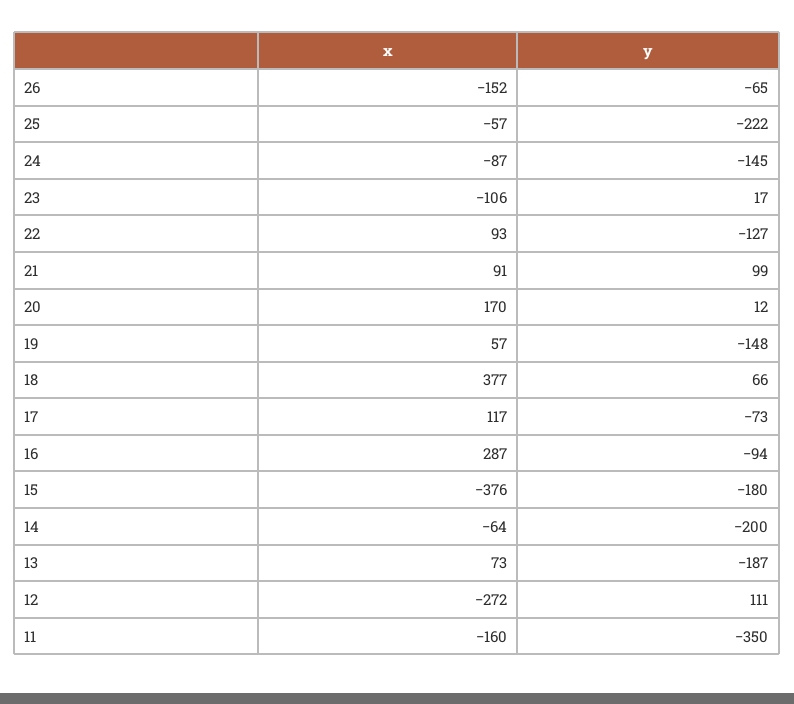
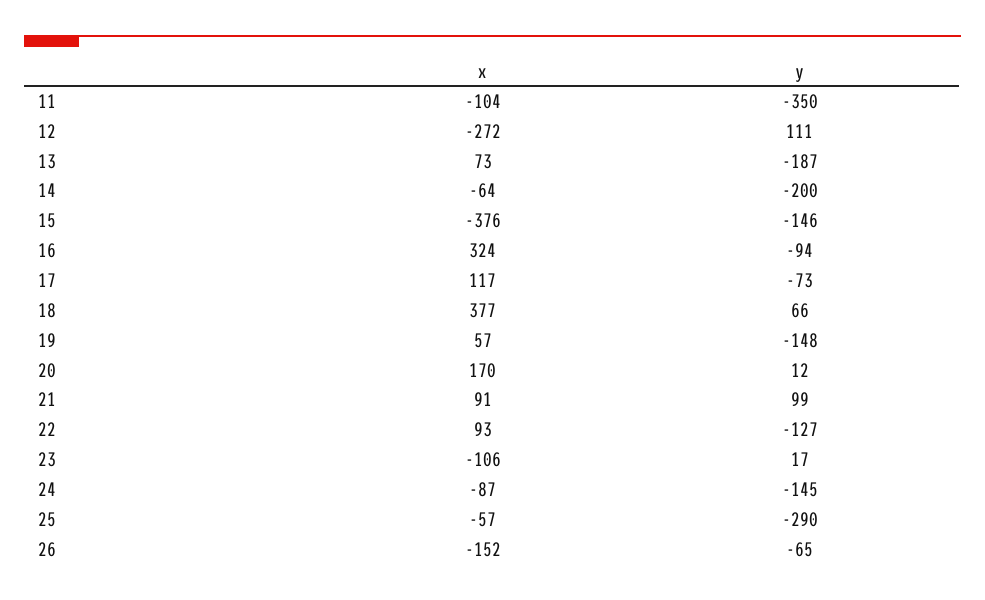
y, 25: -222 -> -290
x, 16: 287 -> 324
y, 15: -180 -> -146
x, 11: -160 -> -104

